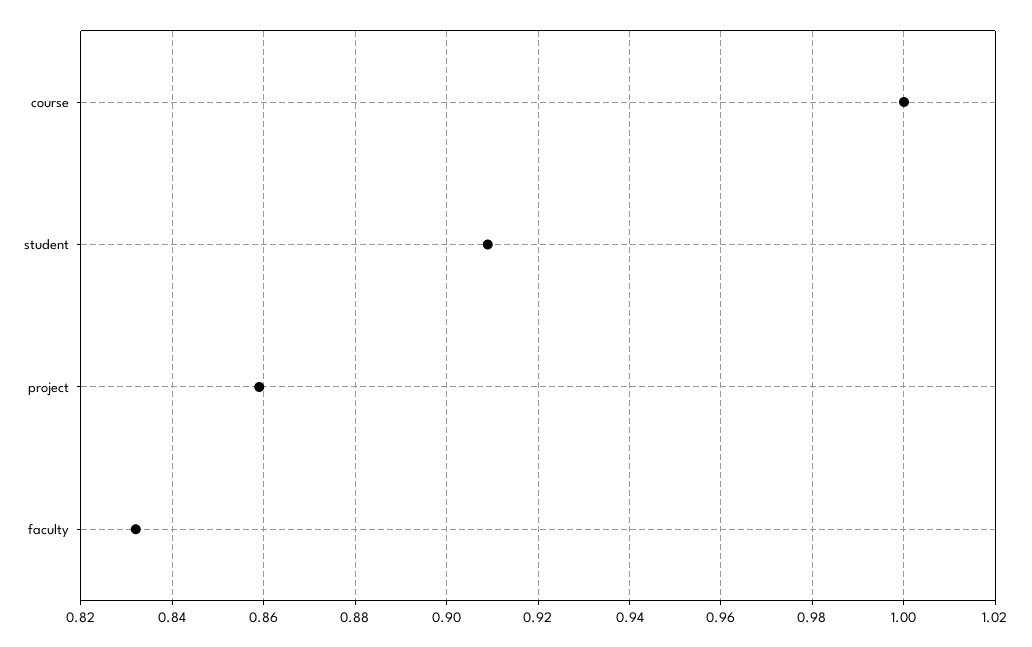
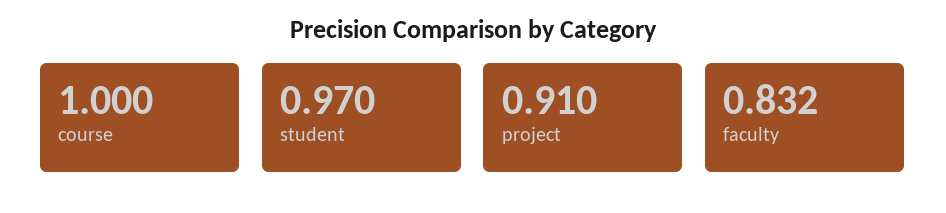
student: 0.91 -> 0.97
project: 0.86 -> 0.91

